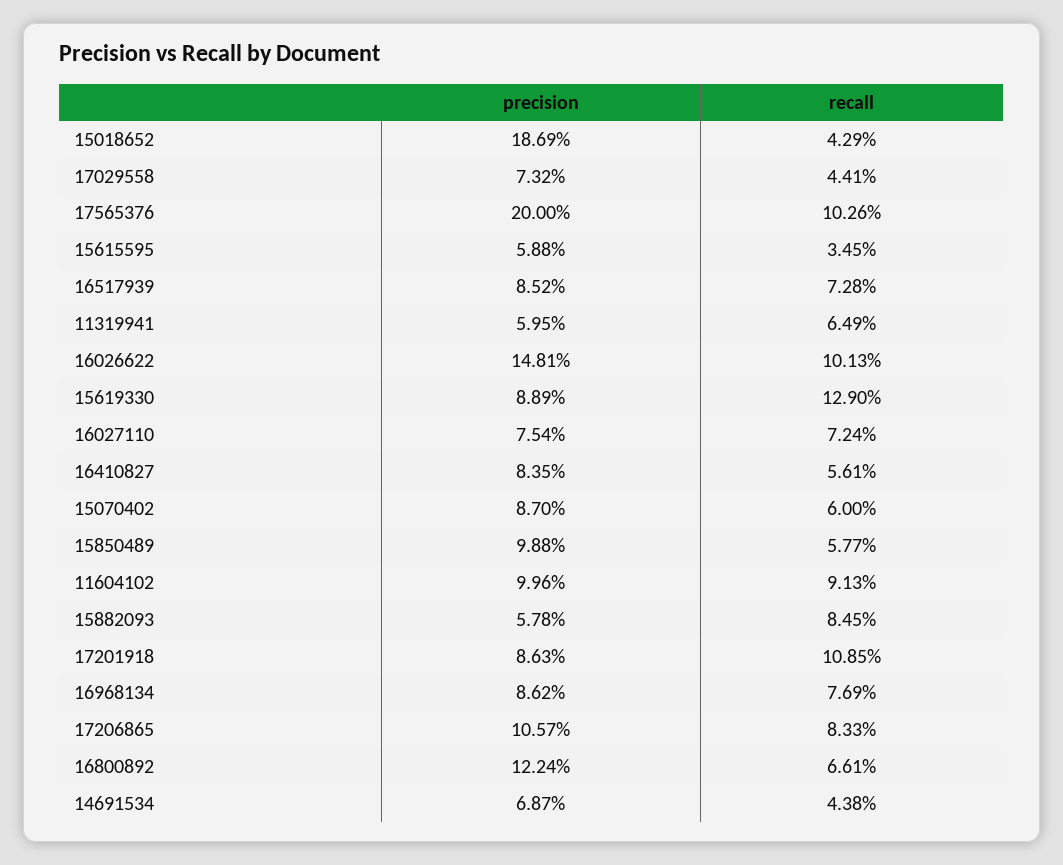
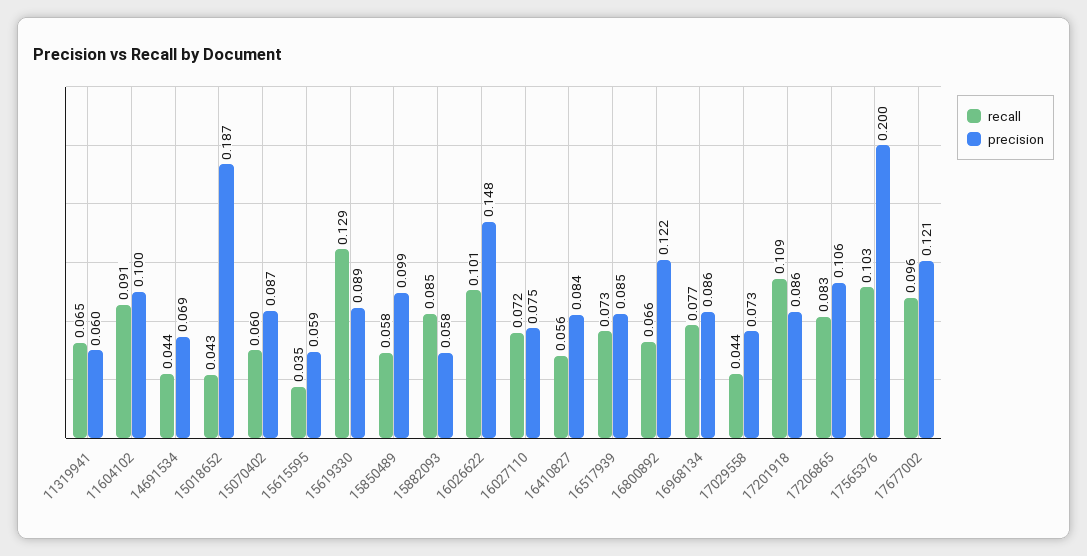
recall, 17677002: none -> 0.096
precision, 17677002: none -> 0.121

